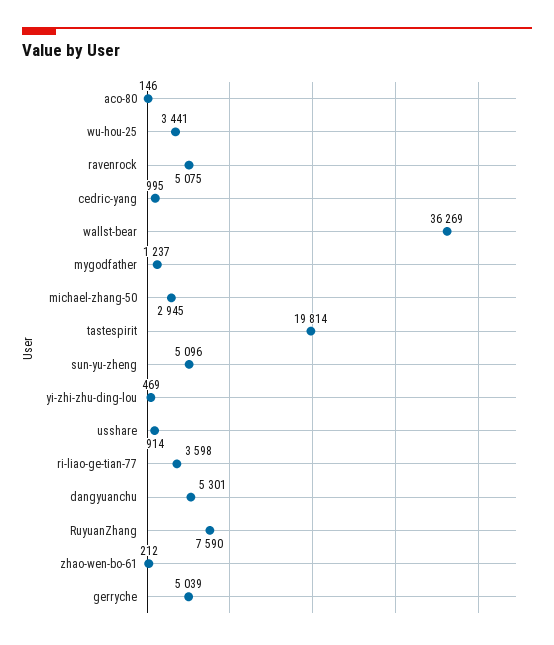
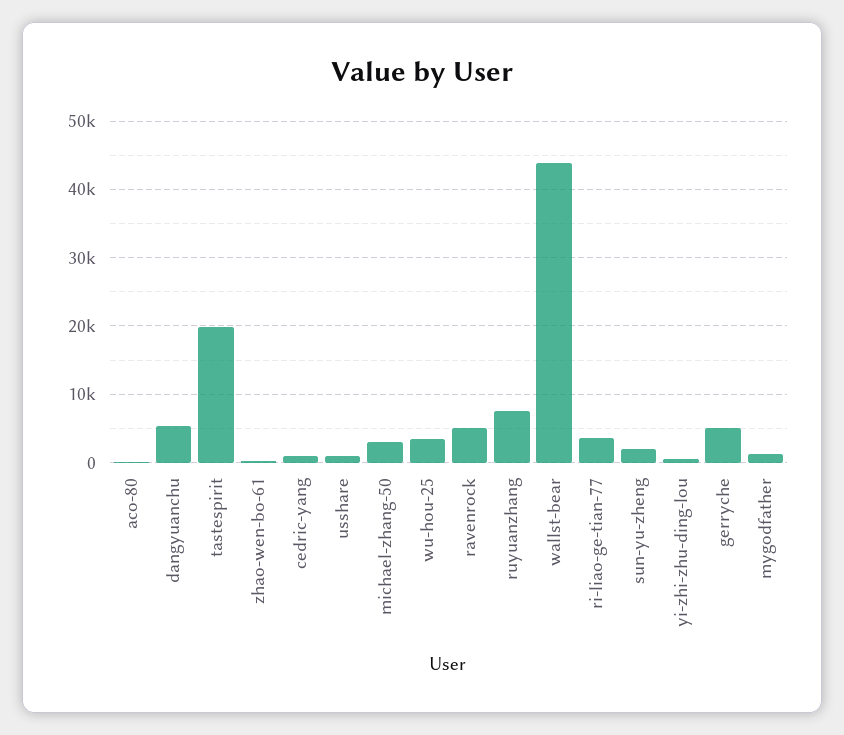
wallst-bear: 36269 -> 44000
sun-yu-zheng: 5096 -> 2000

